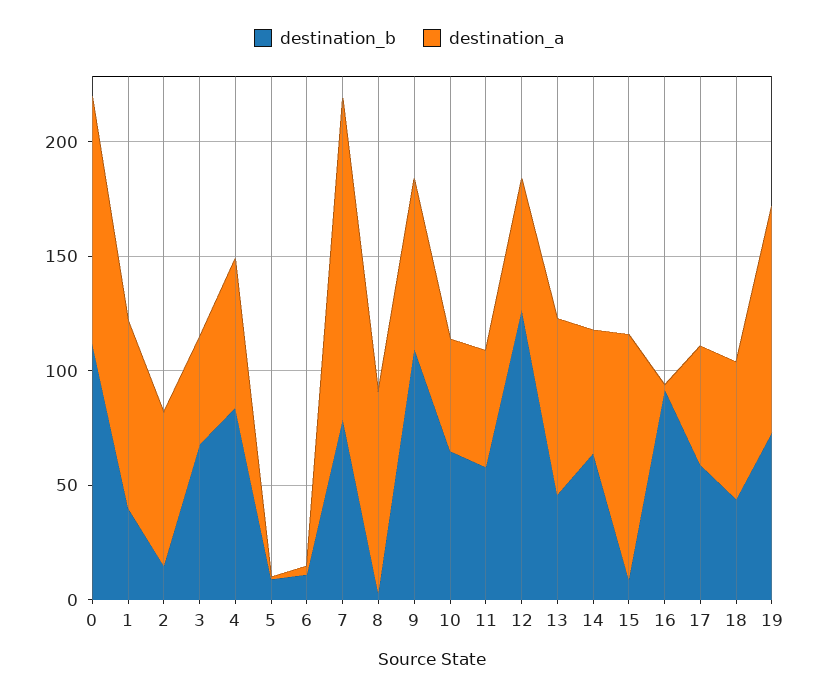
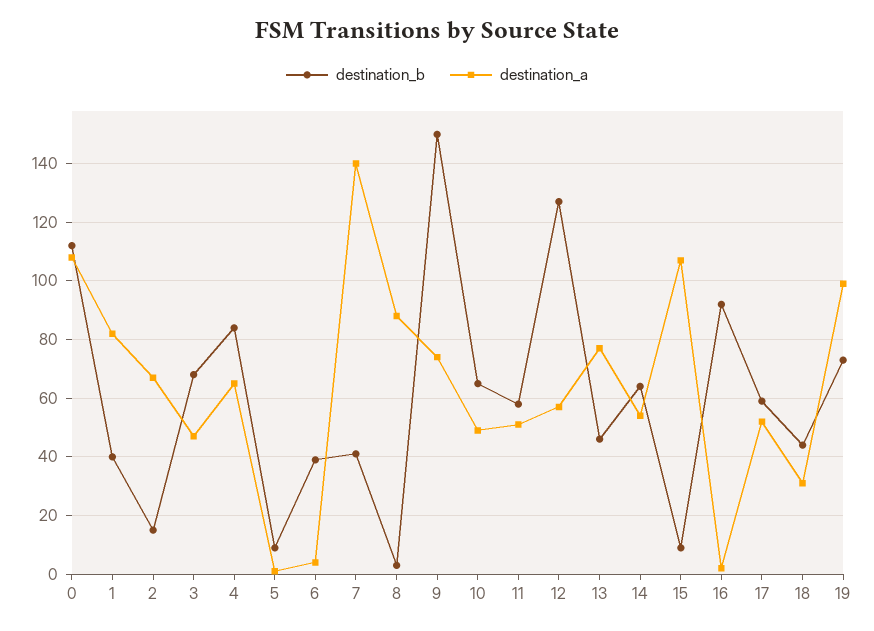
destination_b, 6: 10 -> 40
destination_b, 7: 80 -> 40
destination_b, 9: 110 -> 150
destination_a, 18: 60 -> 30

